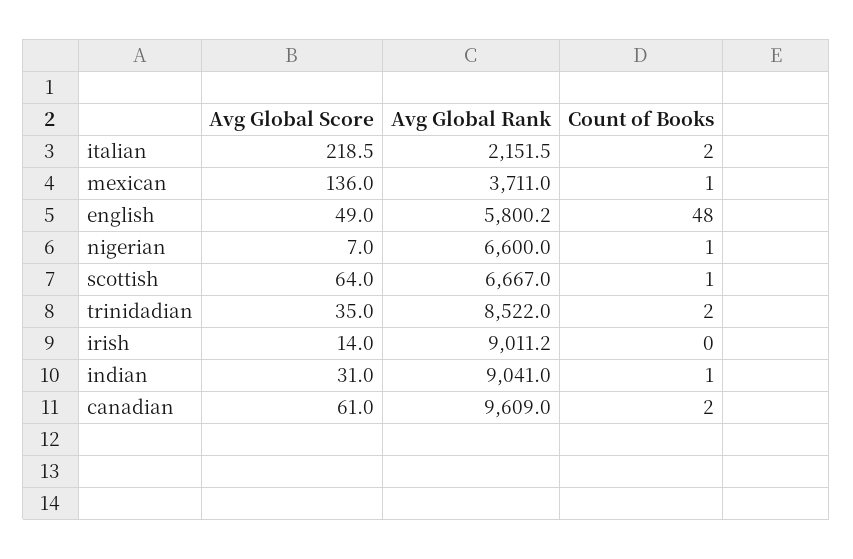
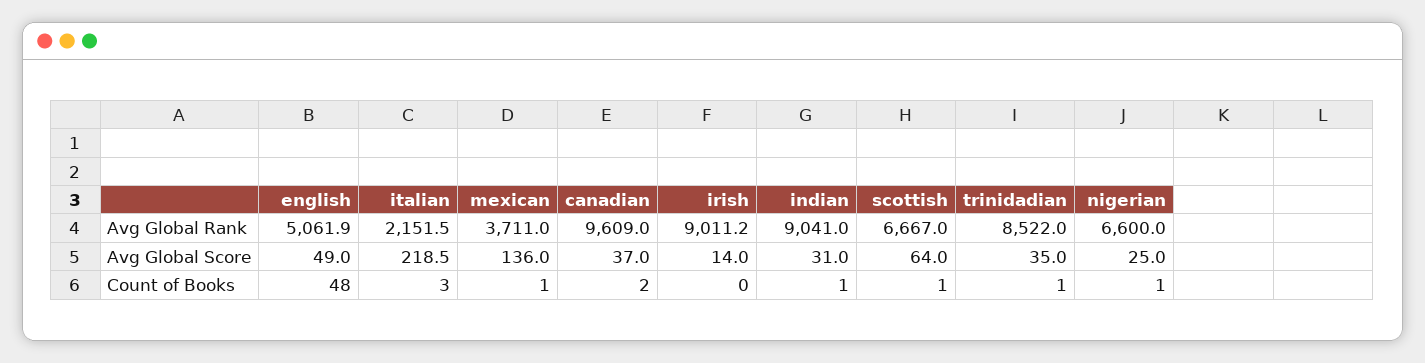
Count of Books, italian: 2 -> 3
Avg Global Rank, english: 5800.2 -> 5061.9
Avg Global Score, nigerian: 7 -> 25
Count of Books, trinidadian: 2 -> 1
Avg Global Score, canadian: 61 -> 37

